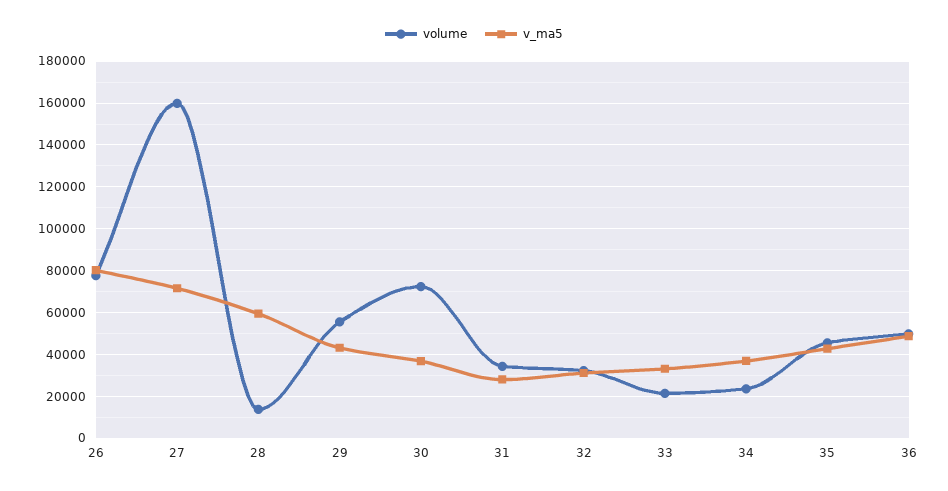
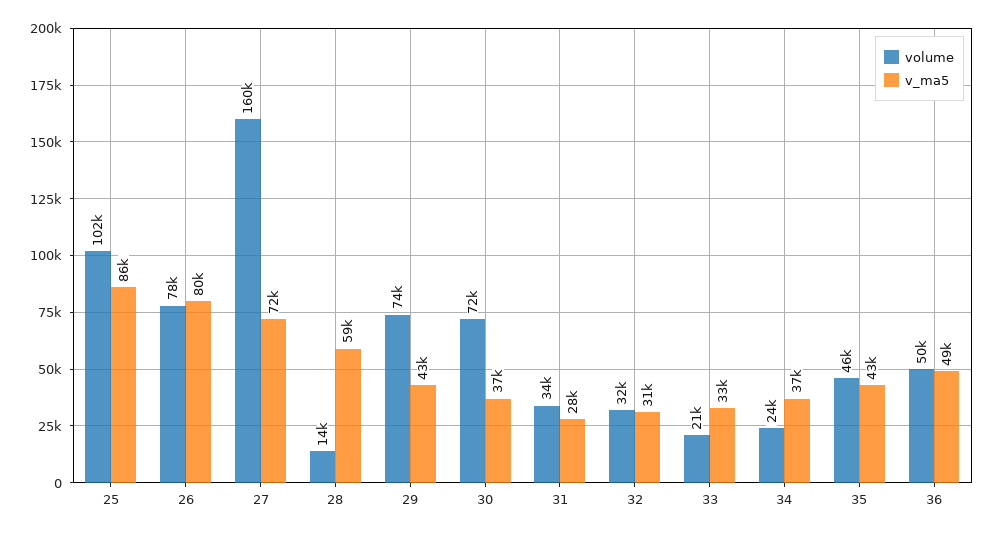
volume, 29: 55000 -> 74000
volume, 25: none -> 102000
v_ma5, 25: none -> 86000

